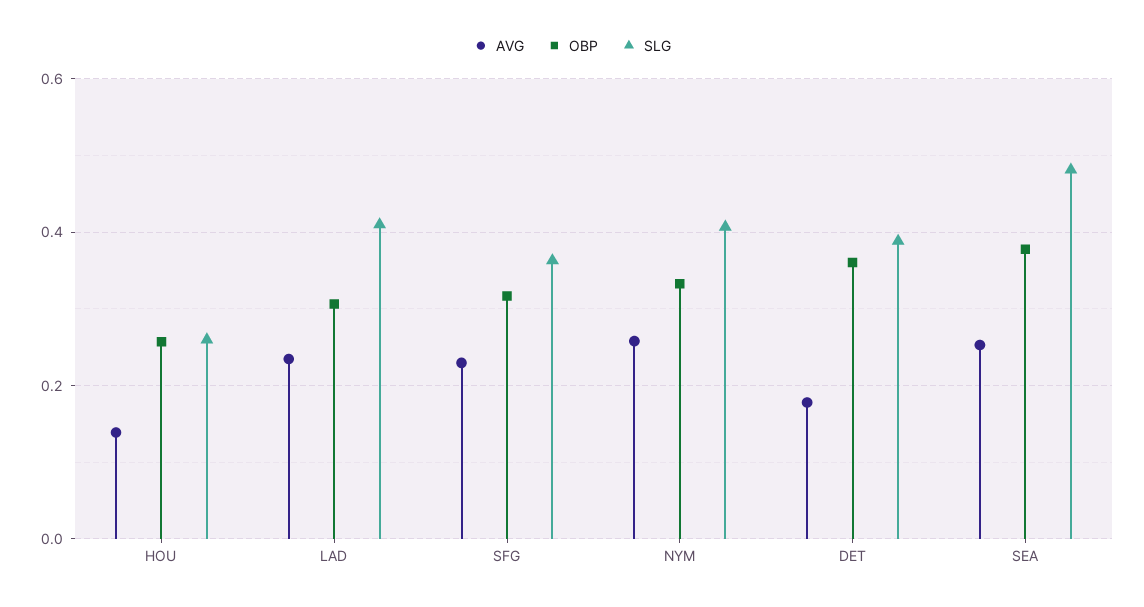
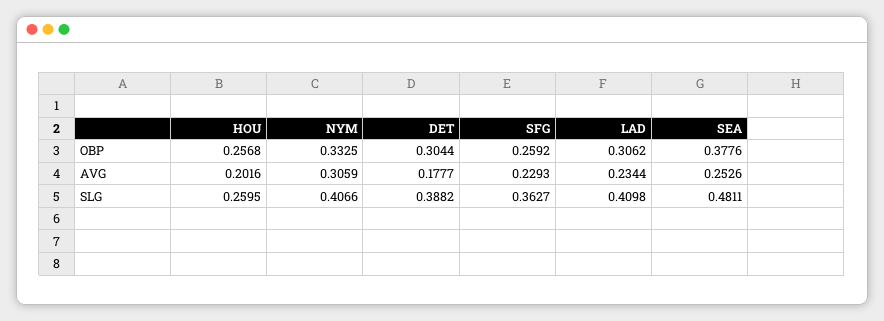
AVG, HOU: 0.14 -> 0.2016
OBP, SFG: 0.32 -> 0.2592
AVG, NYM: 0.26 -> 0.3059
OBP, DET: 0.36 -> 0.3044

